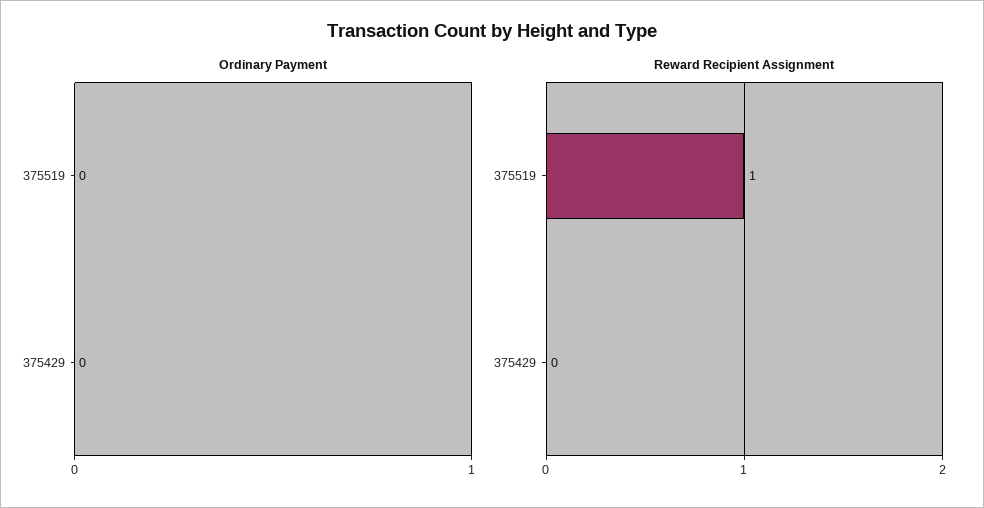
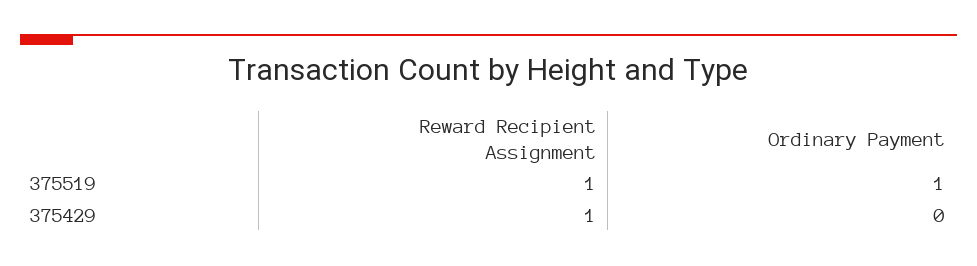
Ordinary Payment, 375519: 0 -> 1
Reward Recipient Assignment, 375429: 0 -> 1

